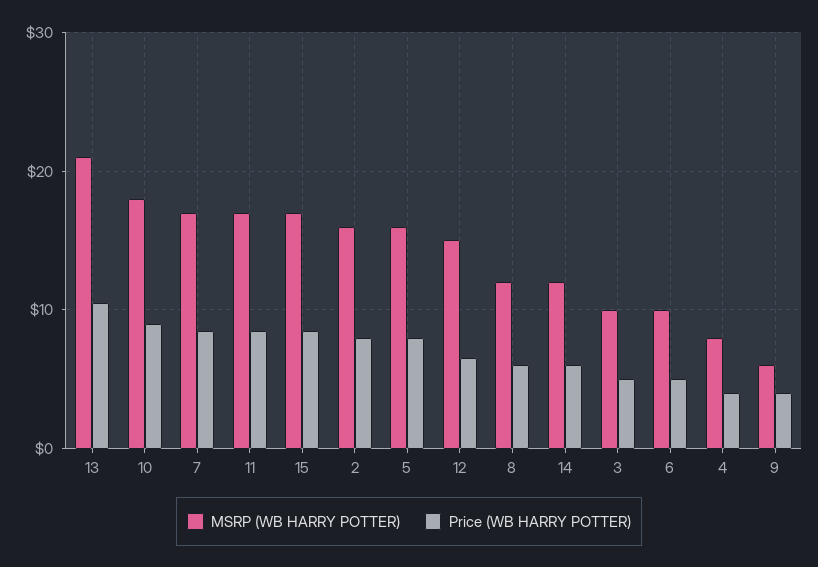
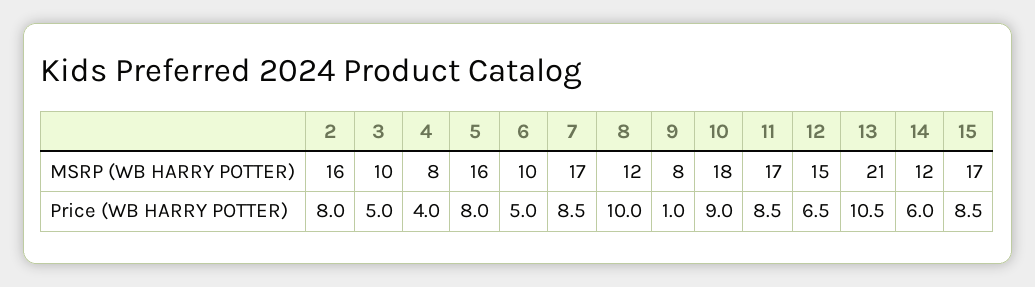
Price (WB HARRY POTTER), 8: 6 -> 10
MSRP (WB HARRY POTTER), 9: 6 -> 8
Price (WB HARRY POTTER), 9: 4 -> 1

